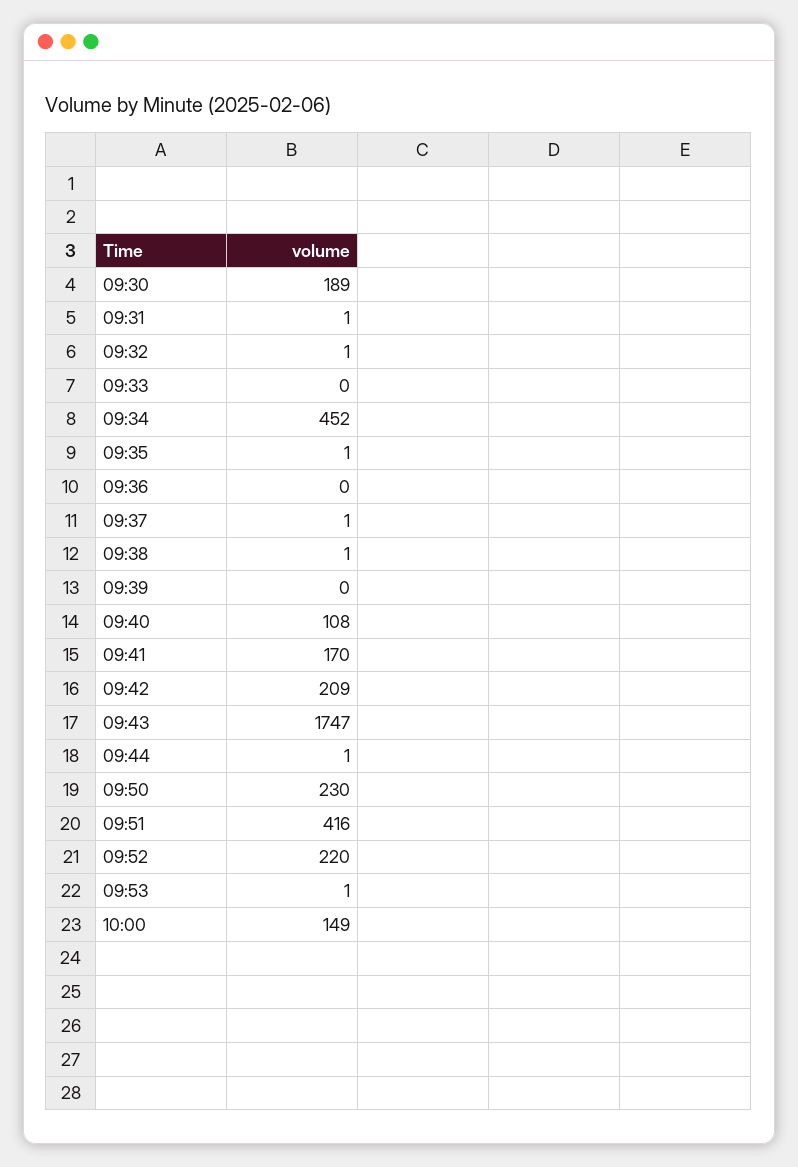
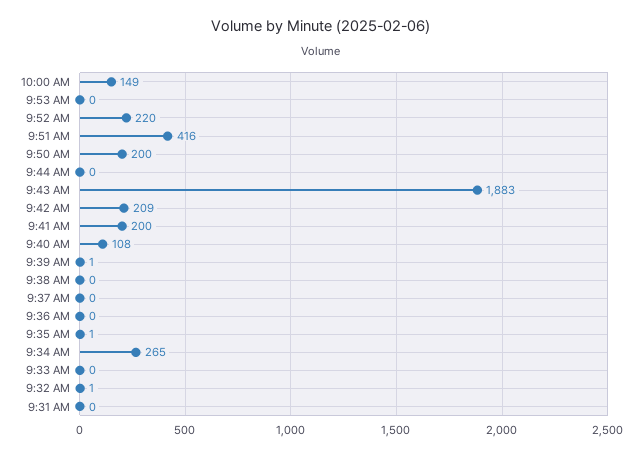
09:30: 189 -> none
09:31: 1 -> 0
09:34: 452 -> 265
09:37: 1 -> 0
09:38: 1 -> 0
09:39: 0 -> 1
09:41: 170 -> 200
09:43: 1747 -> 1883
09:44: 1 -> 0
09:50: 230 -> 200
09:53: 1 -> 0

